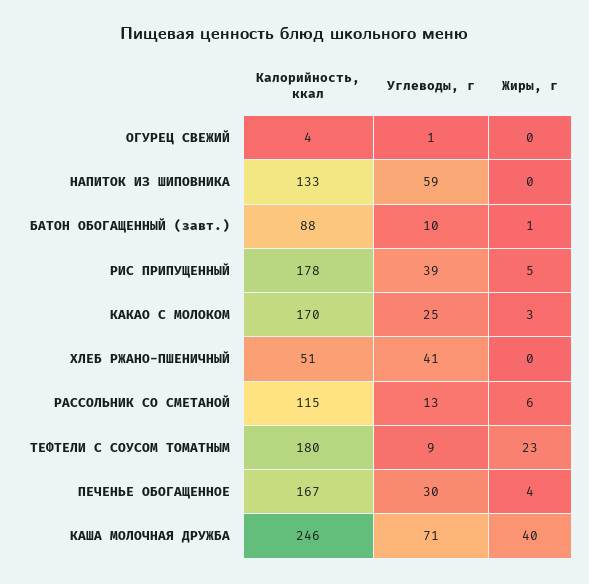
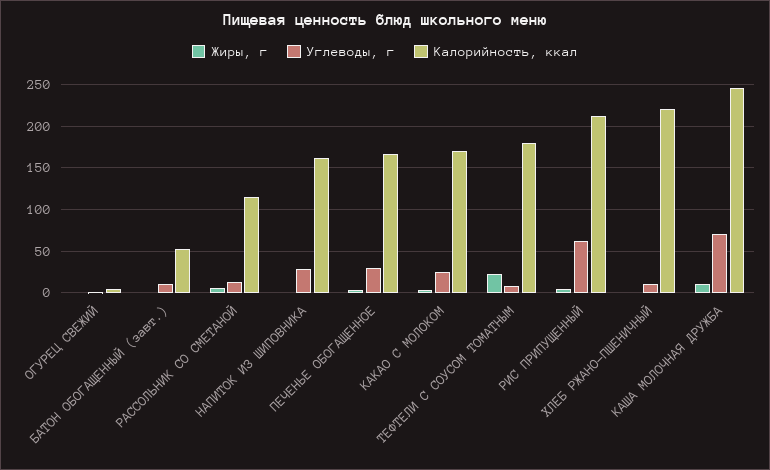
Калорийность, ккал, НАПИТОК ИЗ ШИПОВНИКА: 133 -> 160
Углеводы, г, НАПИТОК ИЗ ШИПОВНИКА: 59 -> 30
Калорийность, ккал, БАТОН ОБОГАЩЕННЫЙ (завт.): 88 -> 50
Калорийность, ккал, РИС ПРИПУЩЕННЫЙ: 178 -> 210
Углеводы, г, РИС ПРИПУЩЕННЫЙ: 39 -> 60
Калорийность, ккал, ХЛЕБ РЖАНО-ПШЕНИЧНЫЙ: 51 -> 220
Углеводы, г, ХЛЕБ РЖАНО-ПШЕНИЧНЫЙ: 41 -> 10
Жиры, г, КАША МОЛОЧНАЯ ДРУЖБА: 40 -> 10

